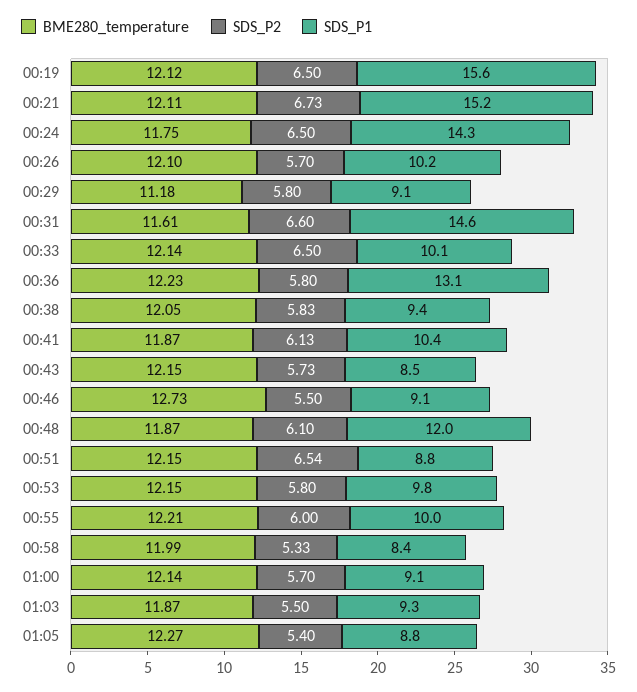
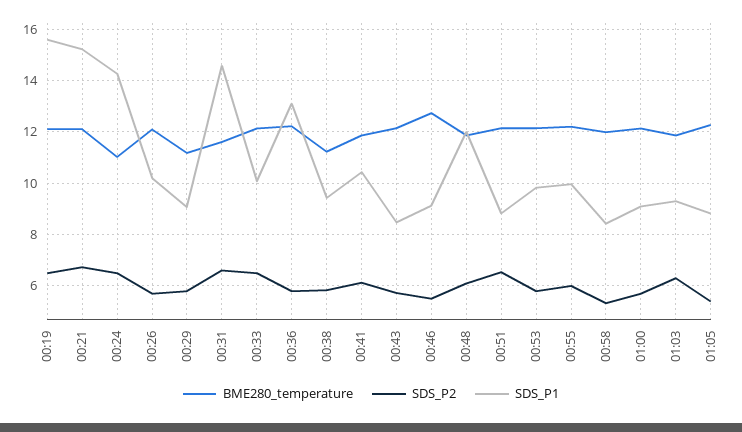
BME280_temperature, 00:24: 11.75 -> 11
BME280_temperature, 00:38: 12.05 -> 11.25
SDS_P2, 01:03: 5.5 -> 6.25

